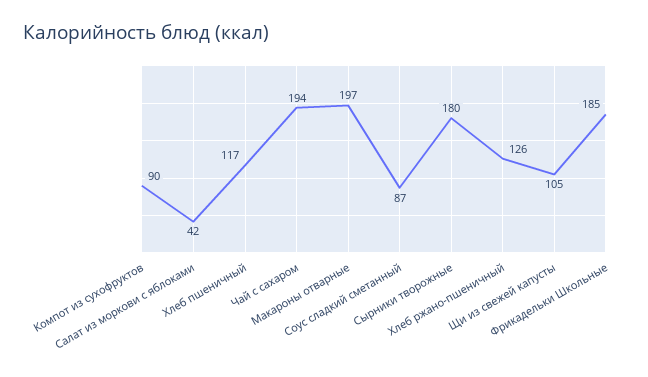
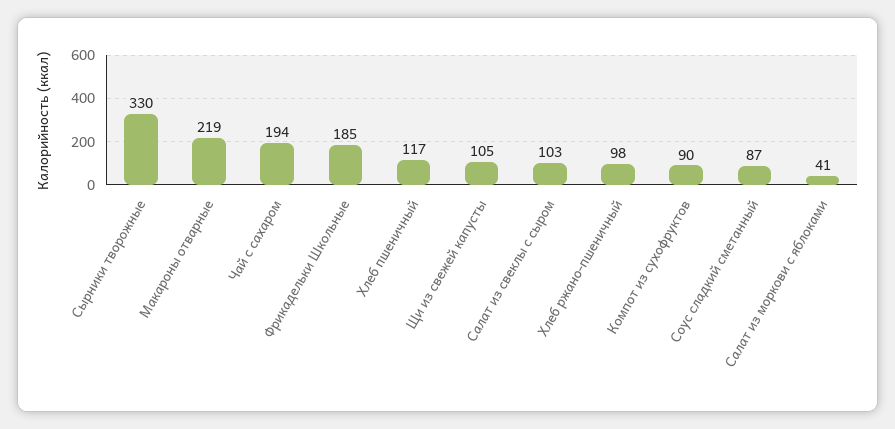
Салат из моркови с яблоками: 42 -> 41
Макароны отварные: 197 -> 219
Сырники творожные: 180 -> 330
Хлеб ржано-пшеничный: 126 -> 98
Салат из свеклы с сыром: none -> 103

